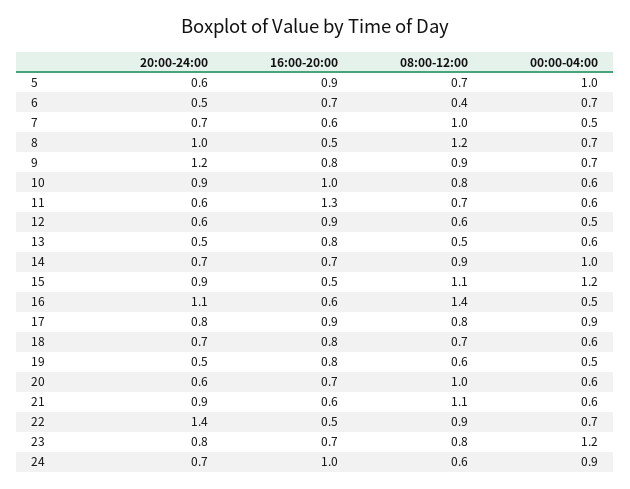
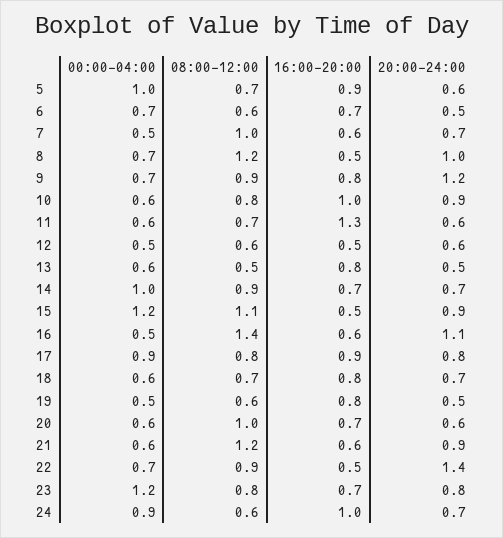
08:00-12:00, 6: 0.4 -> 0.6
16:00-20:00, 12: 0.9 -> 0.5
08:00-12:00, 21: 1.1 -> 1.2

